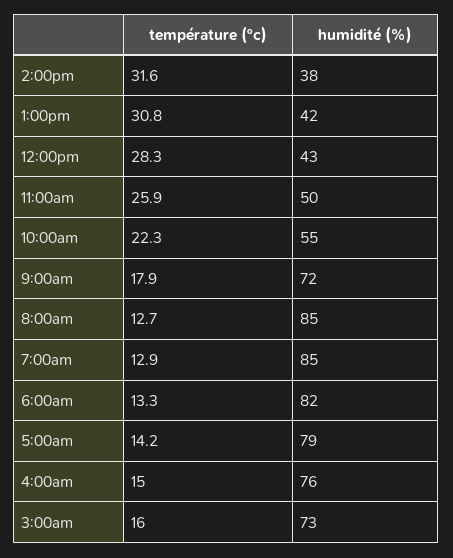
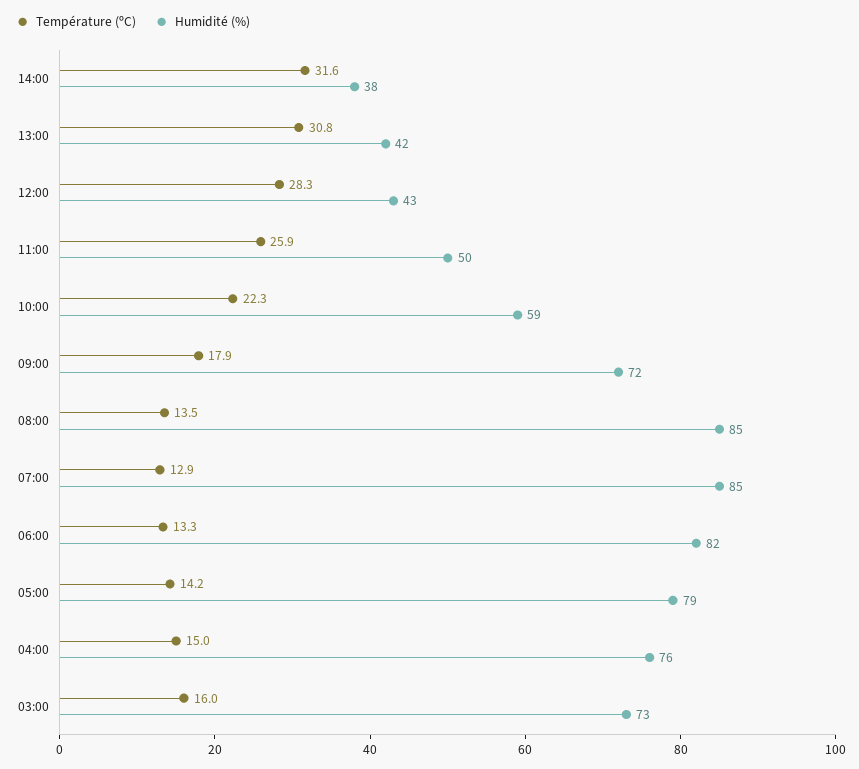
humidité (%), 10:00am: 55 -> 59
température (ºc), 8:00am: 12.7 -> 13.5

